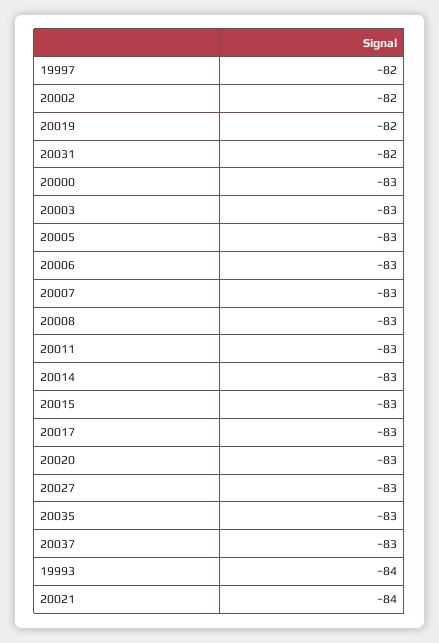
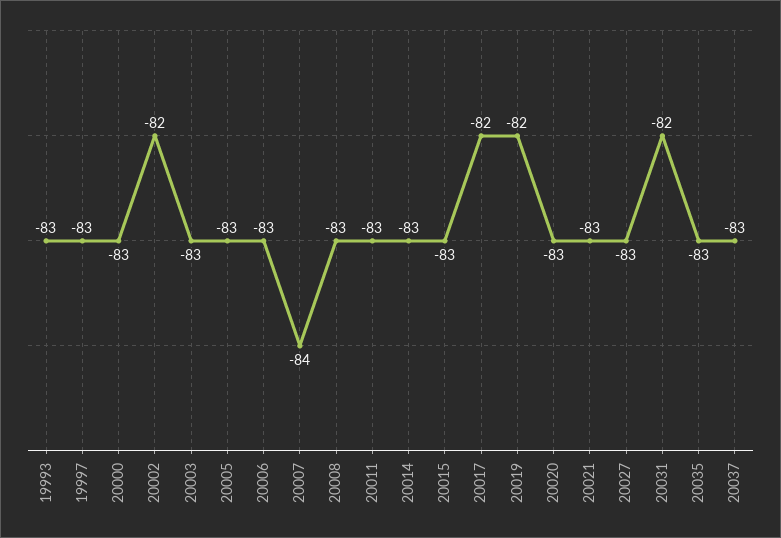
19997: -82 -> -83
20007: -83 -> -84
20017: -83 -> -82
19993: -84 -> -83
20021: -84 -> -83

